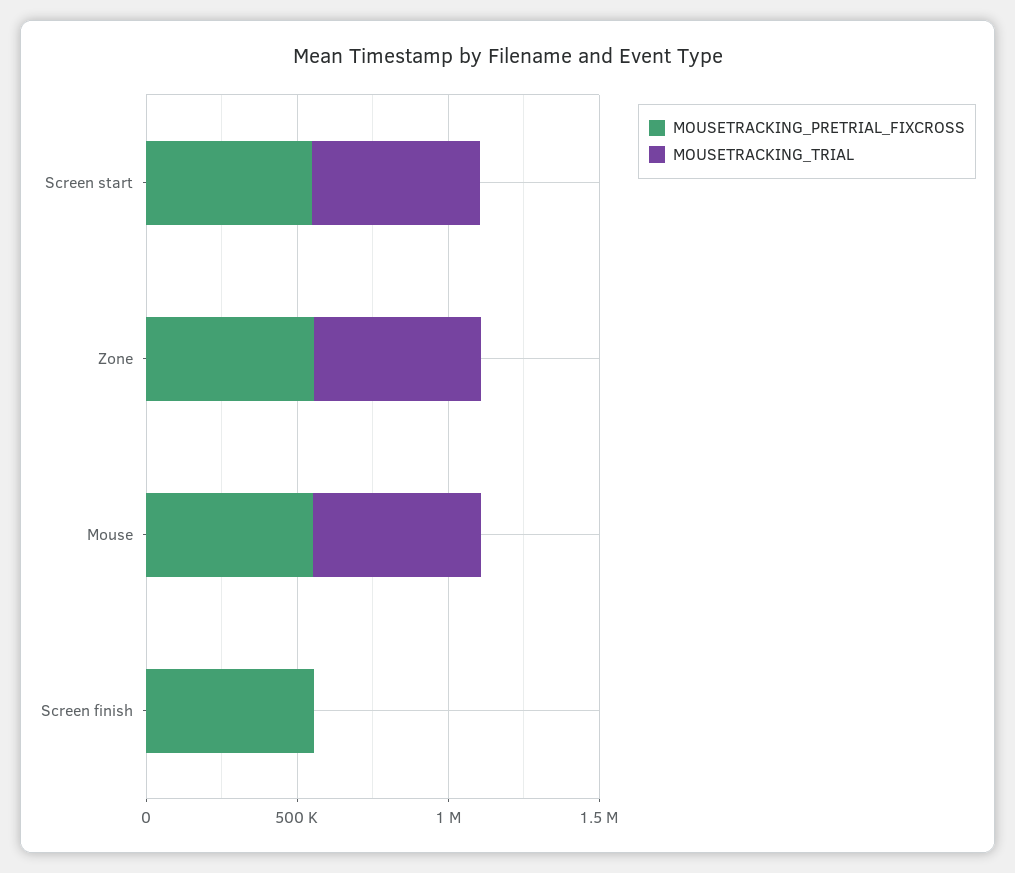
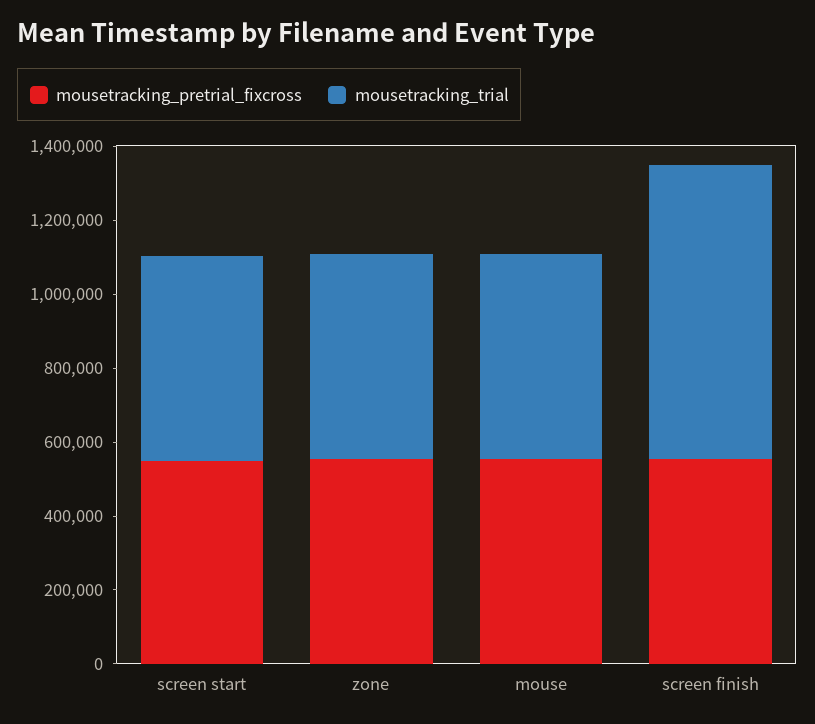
MOUSETRACKING_TRIAL, Screen finish: 0 -> 800000

